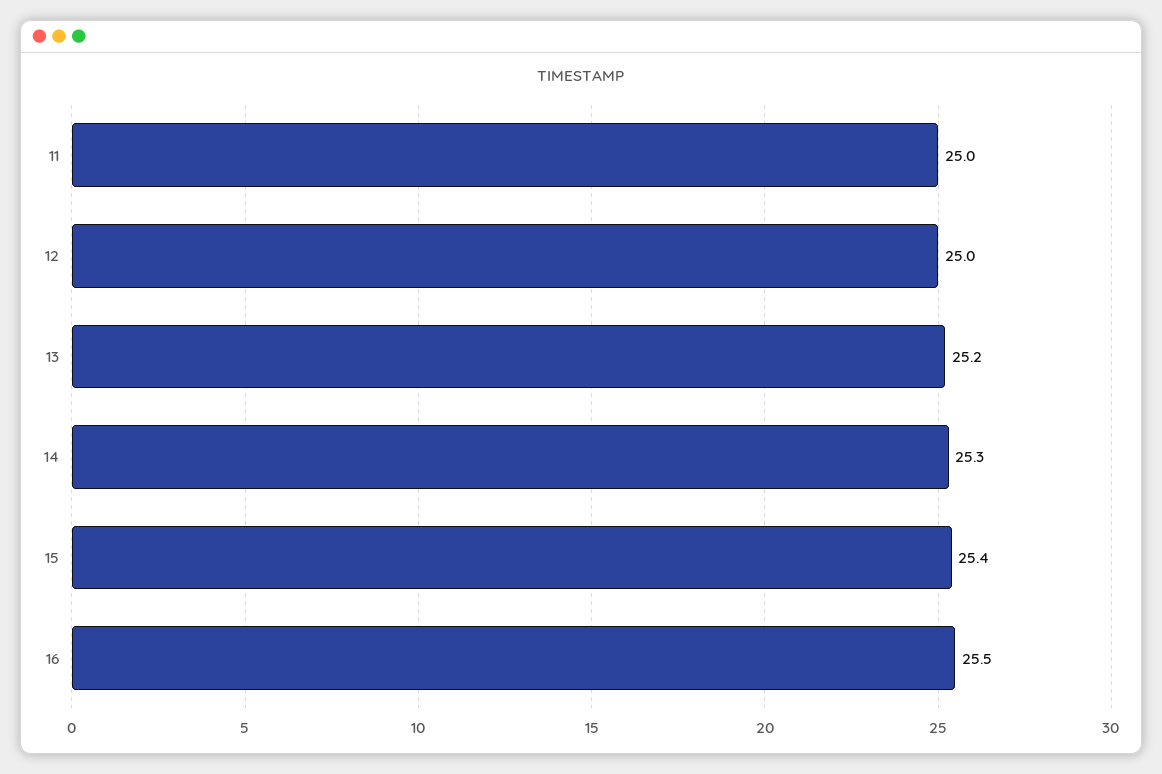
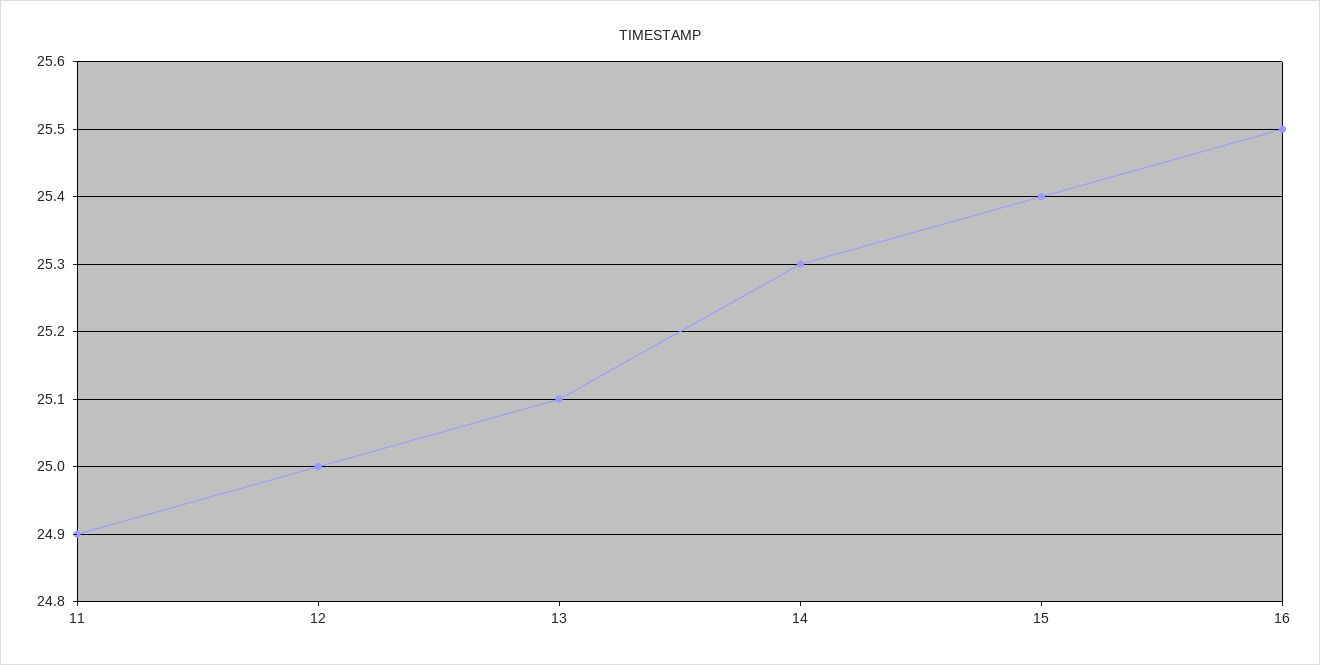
11: 25 -> 24.9
13: 25.2 -> 25.1

